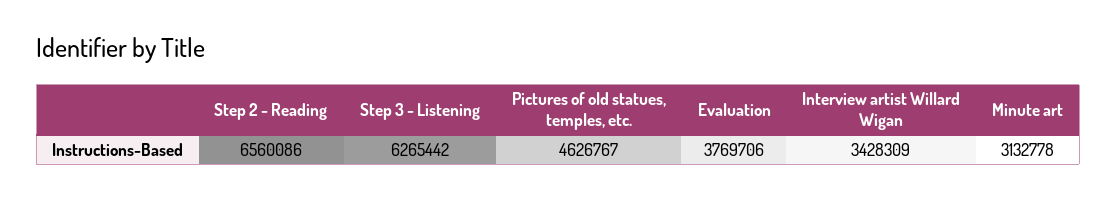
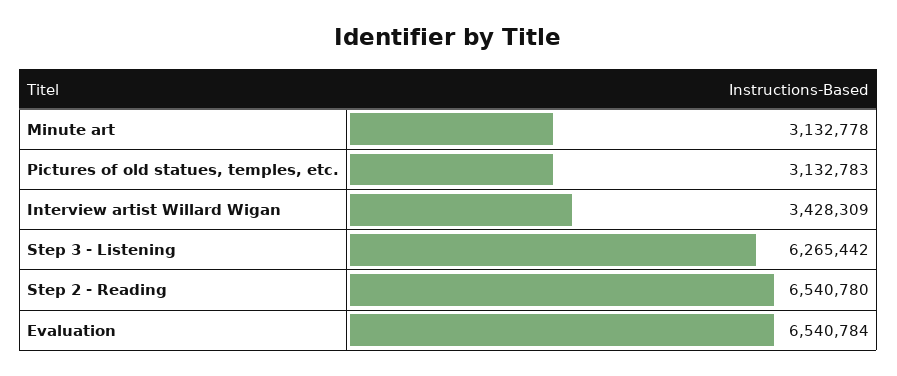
Step 2 - Reading: 6560086 -> 6540780
Pictures of old statues, temples, etc.: 4626767 -> 3132783
Evaluation: 3769706 -> 6540784

